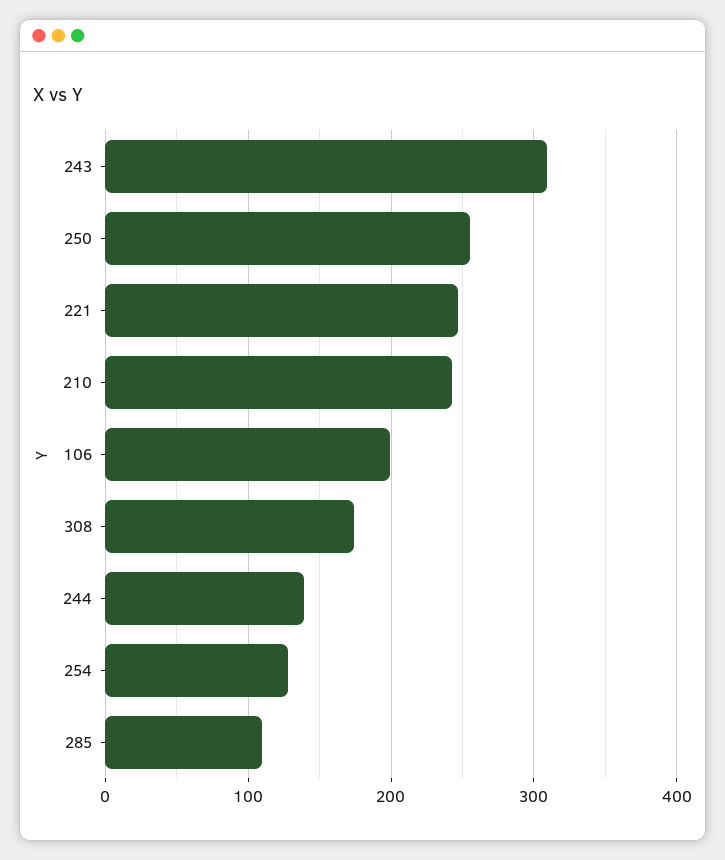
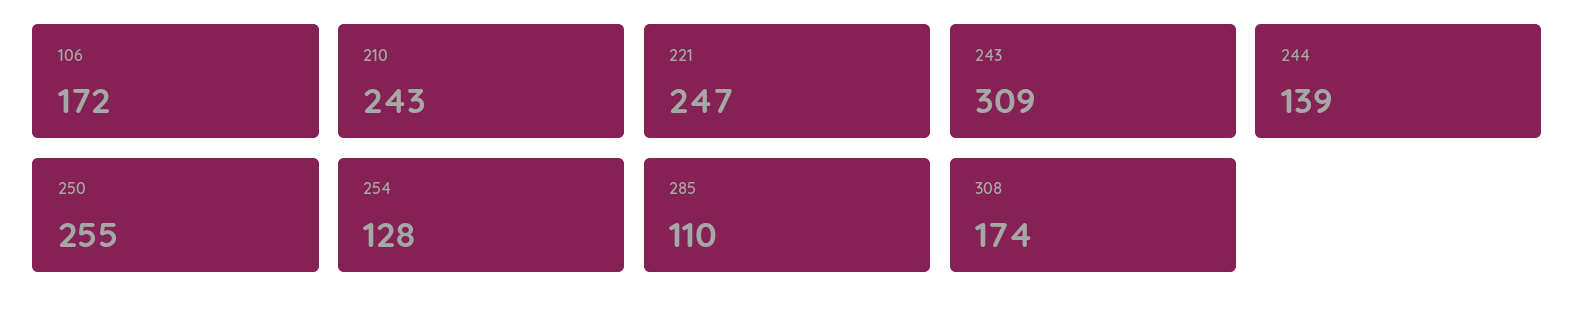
106: 200 -> 172

